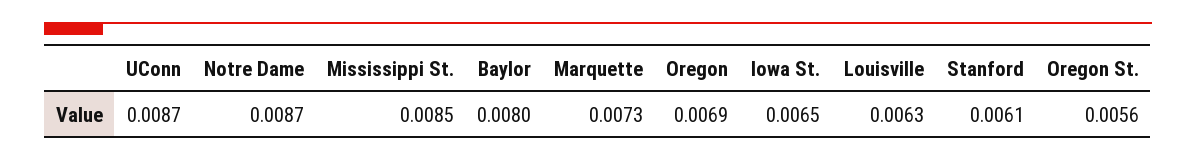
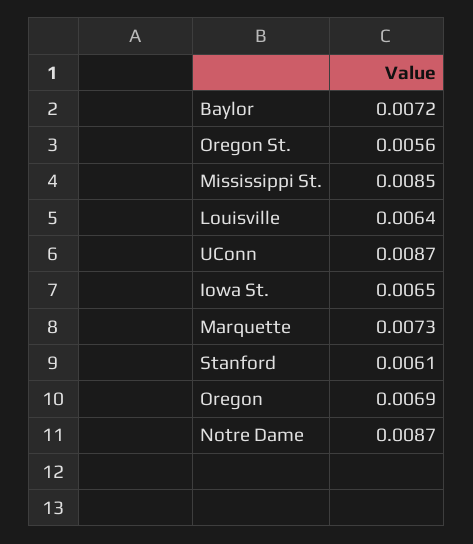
Baylor: 0.008 -> 0.0072
Louisville: 0.0063 -> 0.0064

